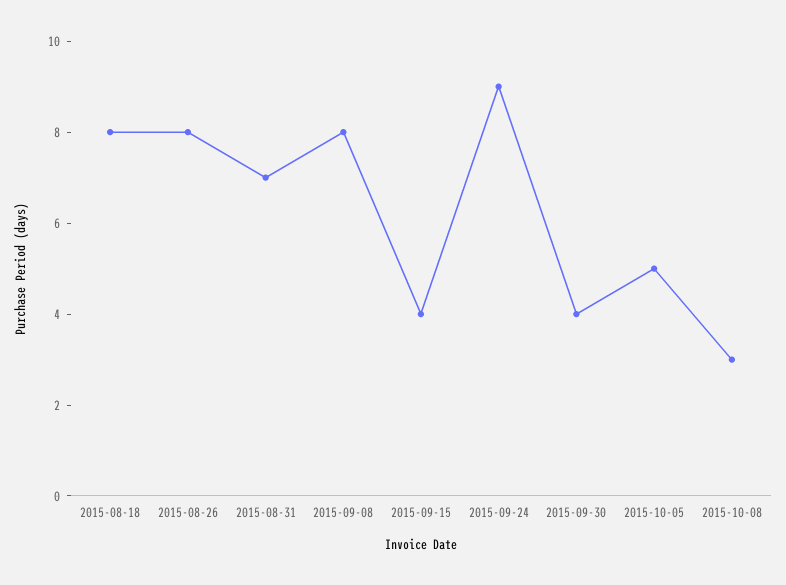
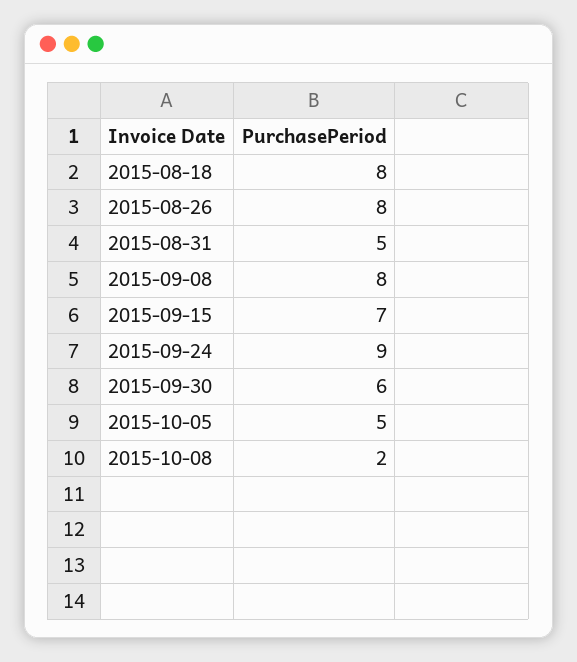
2015-08-31: 7 -> 5
2015-09-15: 4 -> 7
2015-09-30: 4 -> 6
2015-10-08: 3 -> 2

